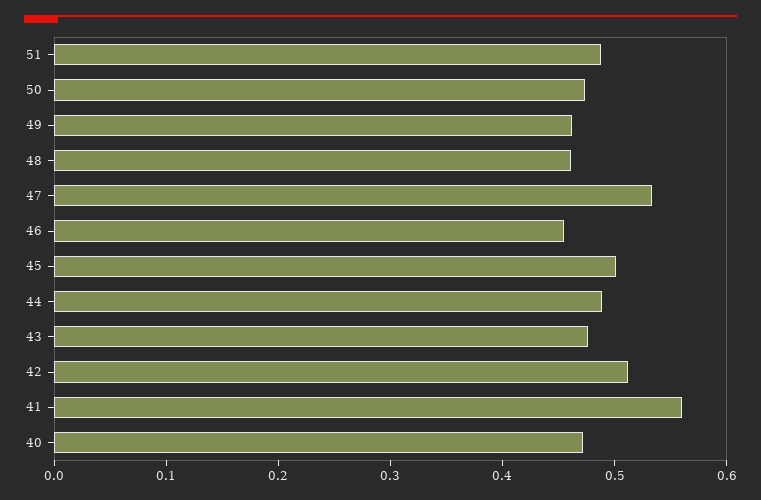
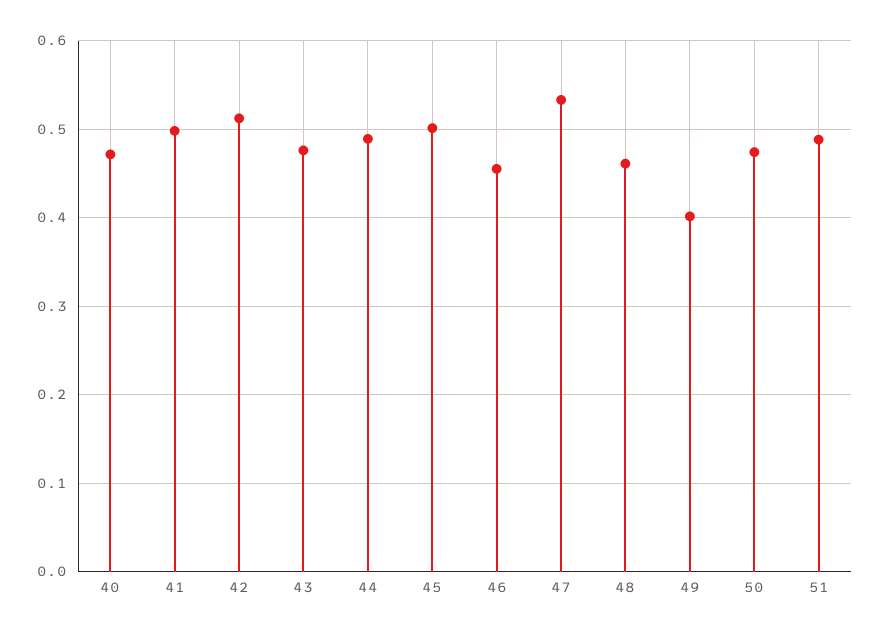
49: 0.46 -> 0.4
41: 0.56 -> 0.5

